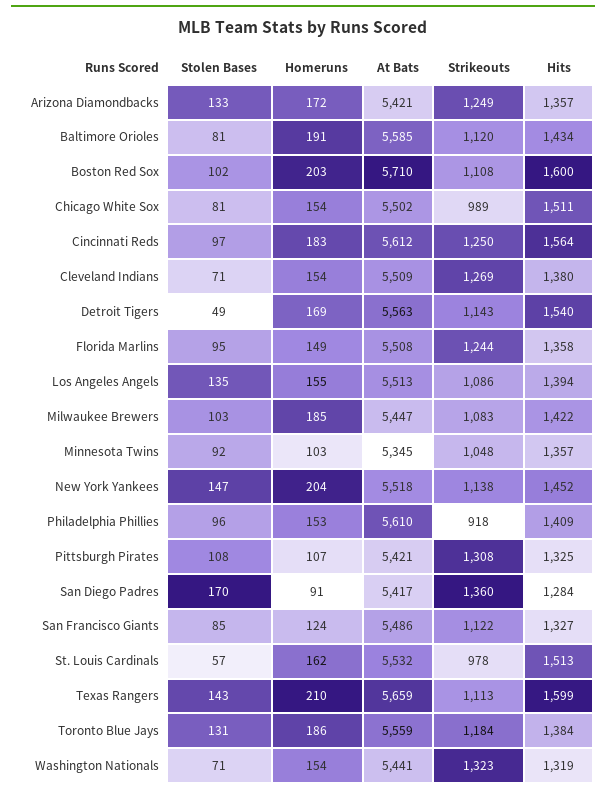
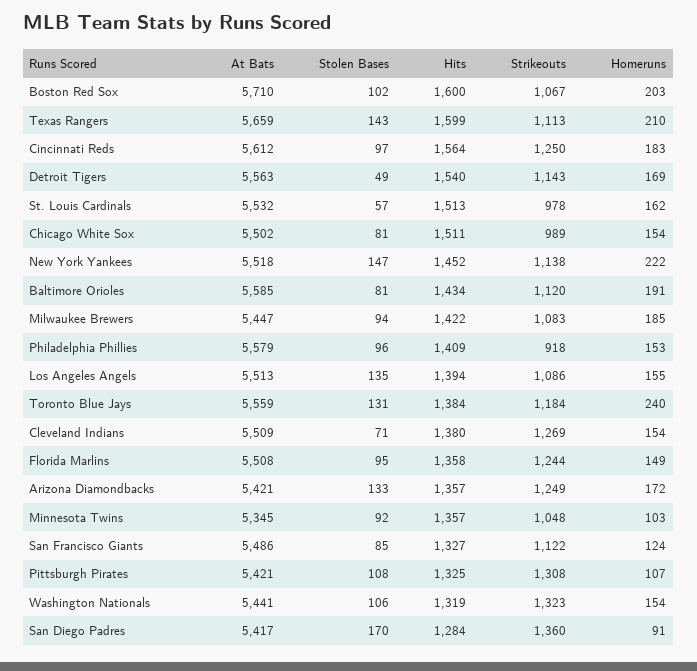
Strikeouts, Boston Red Sox: 1108 -> 1067
Stolen Bases, Milwaukee Brewers: 103 -> 94
Homeruns, New York Yankees: 204 -> 222
At Bats, Philadelphia Phillies: 5610 -> 5579
Homeruns, Toronto Blue Jays: 186 -> 240
Stolen Bases, Washington Nationals: 71 -> 106

